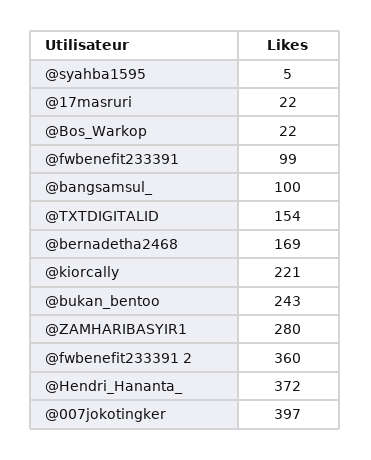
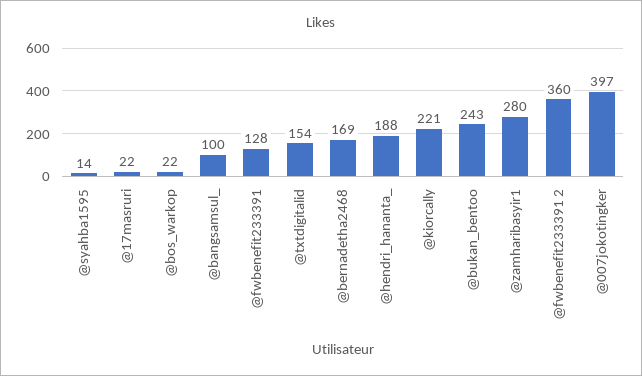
@syahba1595: 5 -> 14
@fwbenefit233391: 99 -> 128
@Hendri_Hananta_: 372 -> 188

